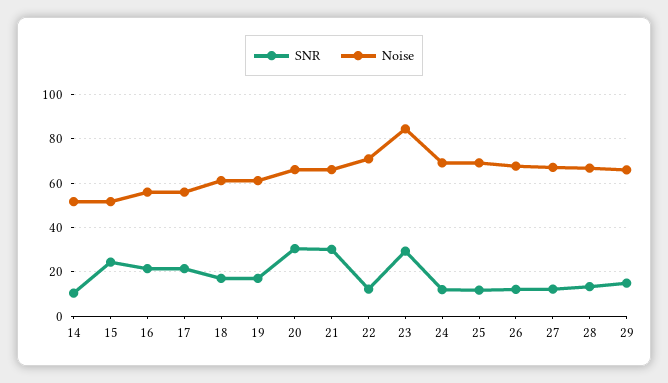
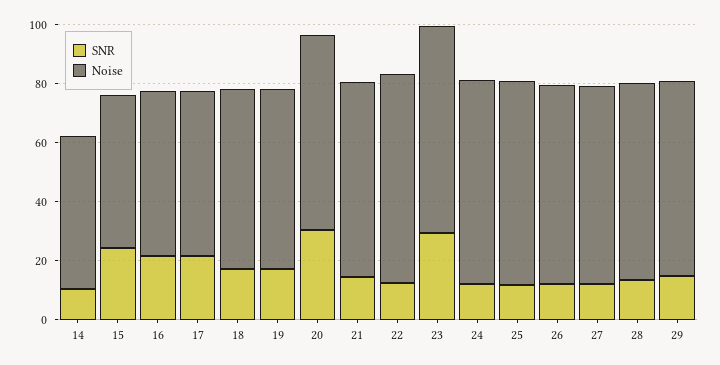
SNR, 21: 30 -> 15
Noise, 23: 85 -> 70

